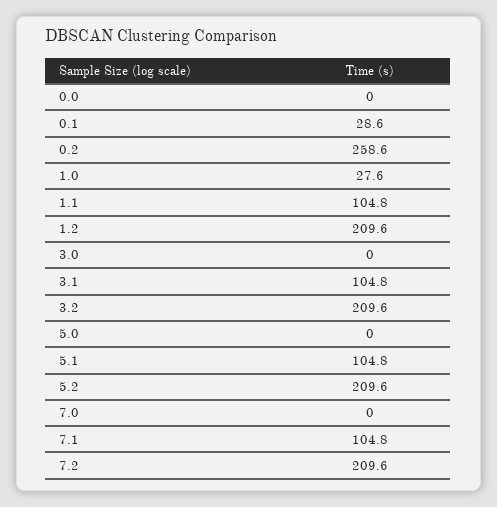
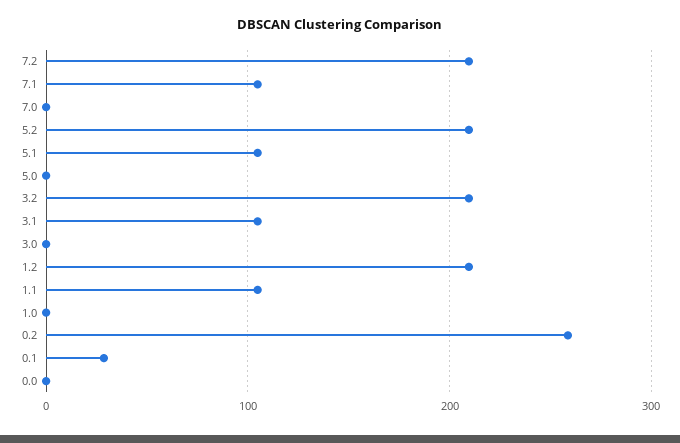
1.0: 27.6 -> 0

